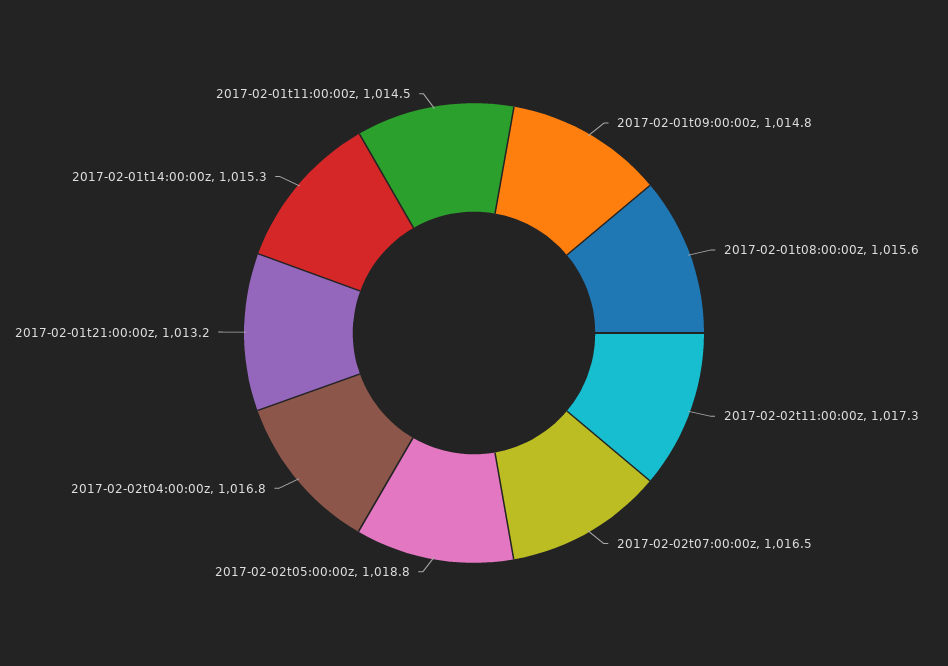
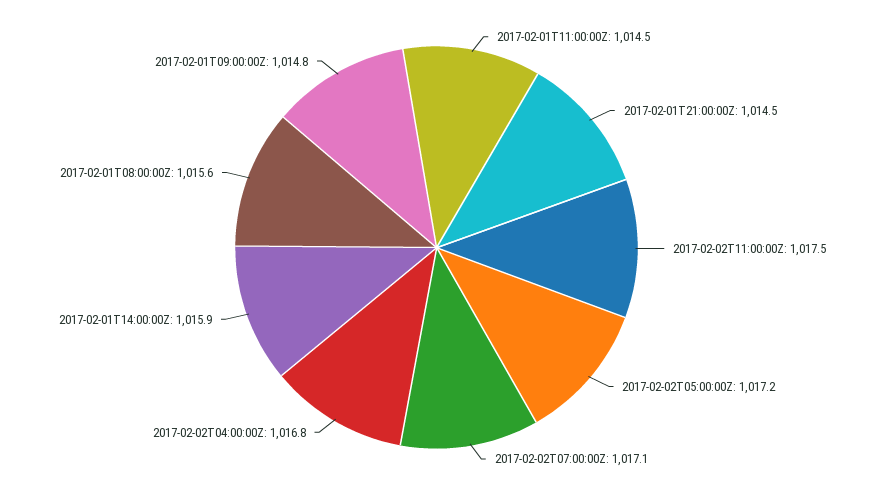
2017-02-02t11:00:00z: 1017.3 -> 1017.5
2017-02-02t07:00:00z: 1016.5 -> 1017.1
2017-02-02t05:00:00z: 1018.8 -> 1017.2
2017-02-01t21:00:00z: 1013.2 -> 1014.5
2017-02-01t14:00:00z: 1015.3 -> 1015.9

